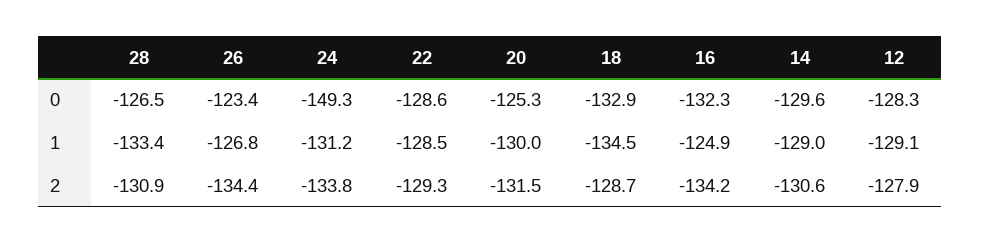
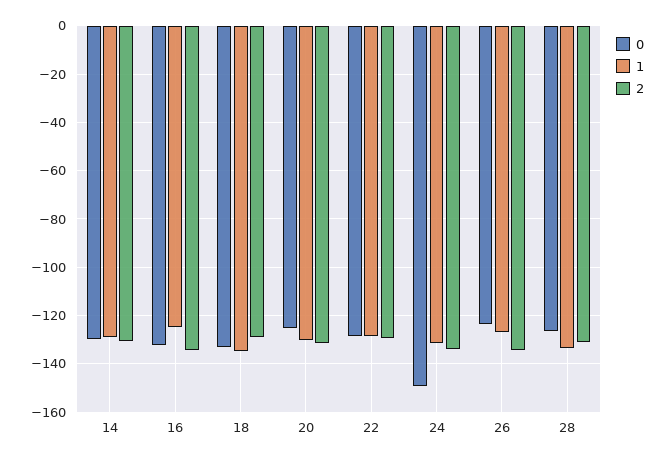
0, 12: -128.3 -> none
1, 12: -129.1 -> none
2, 12: -127.9 -> none

